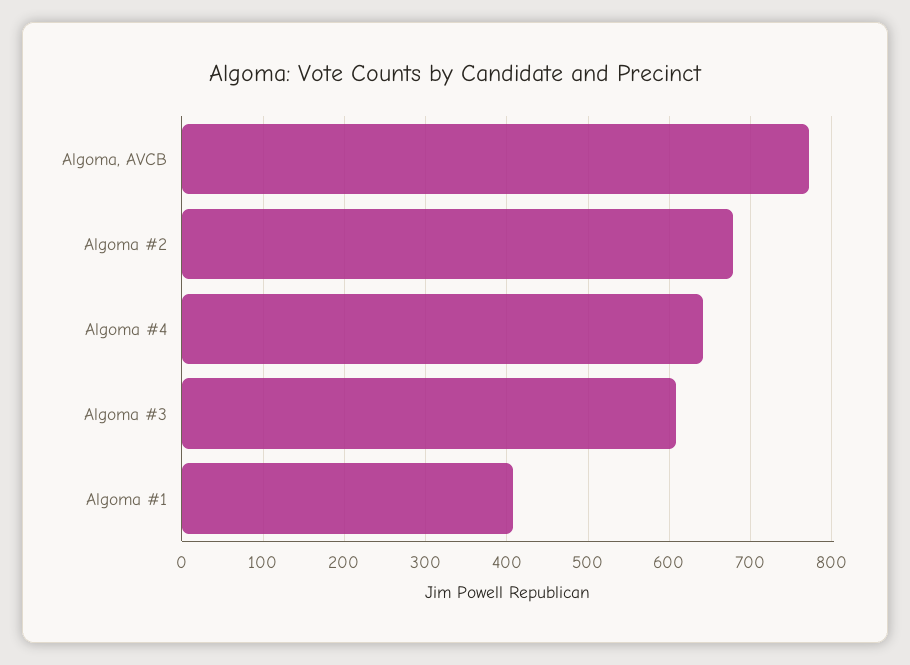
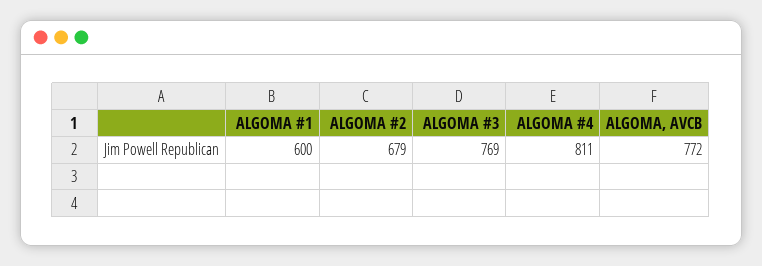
Algoma #4: 640 -> 811
Algoma #3: 610 -> 769
Algoma #1: 410 -> 600

